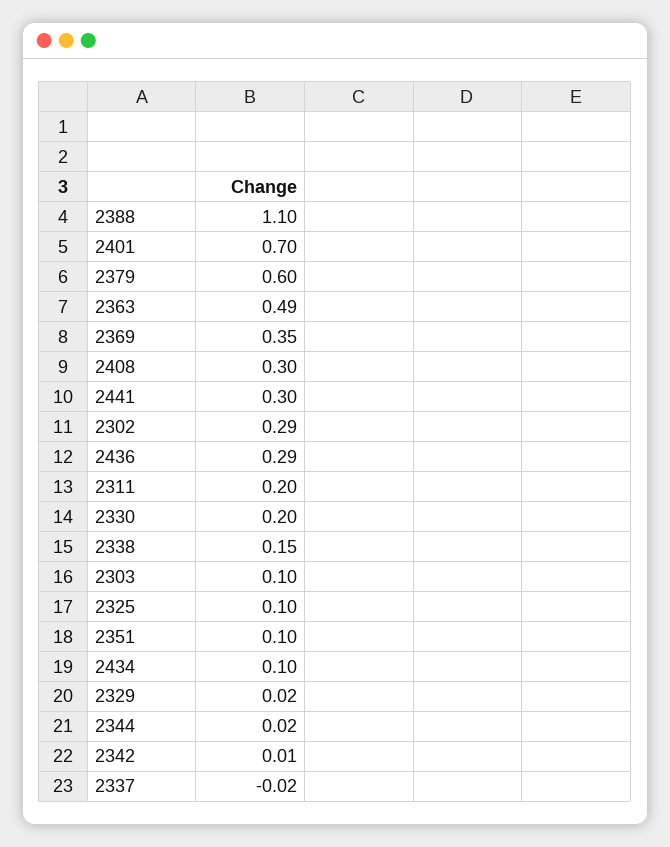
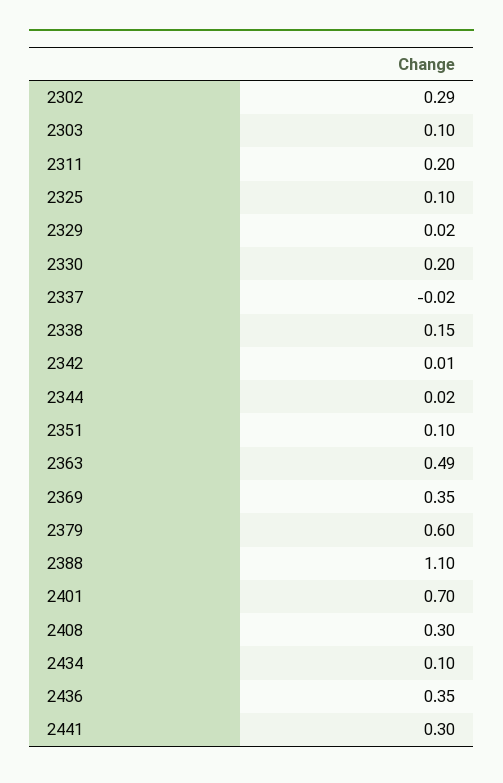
2436: 0.29 -> 0.35

